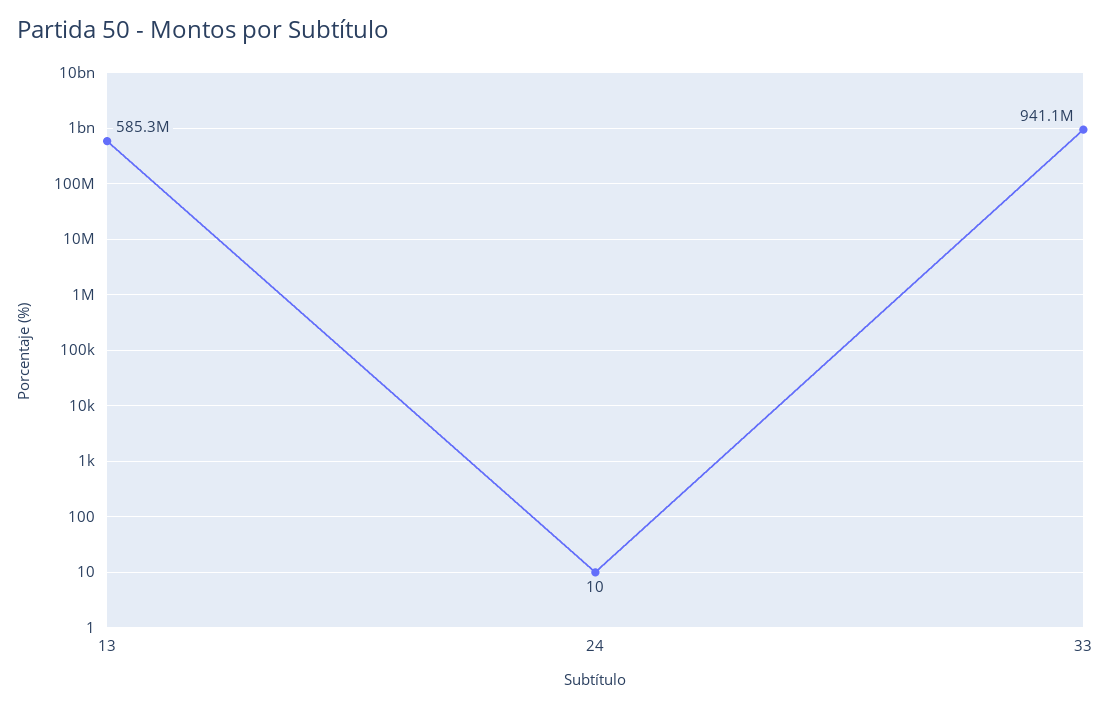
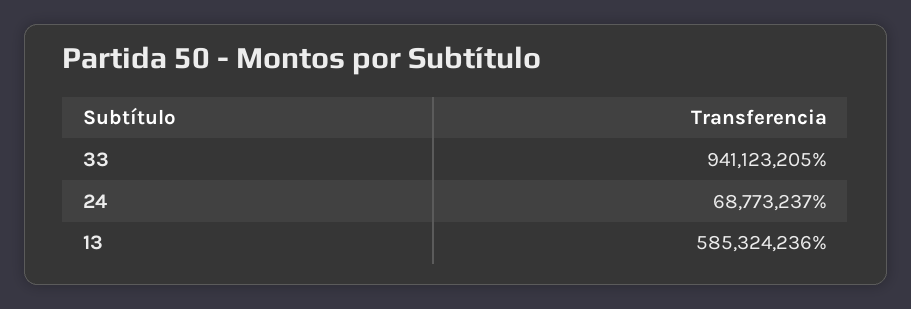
24: 10 -> 68773237

